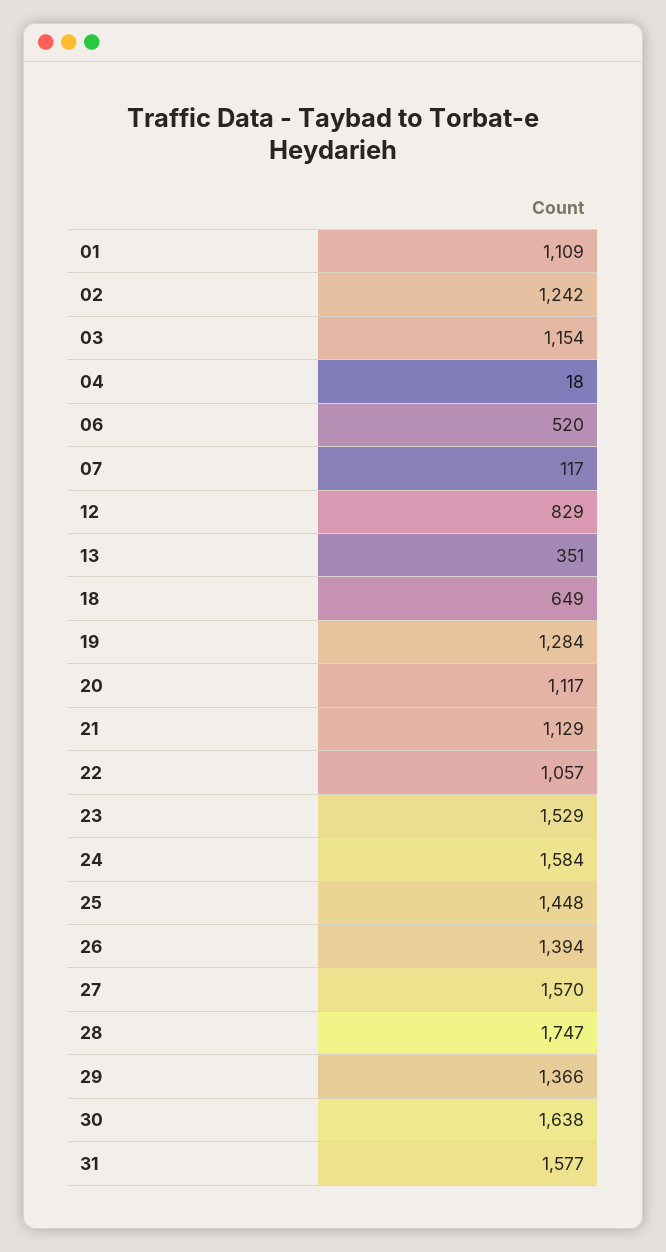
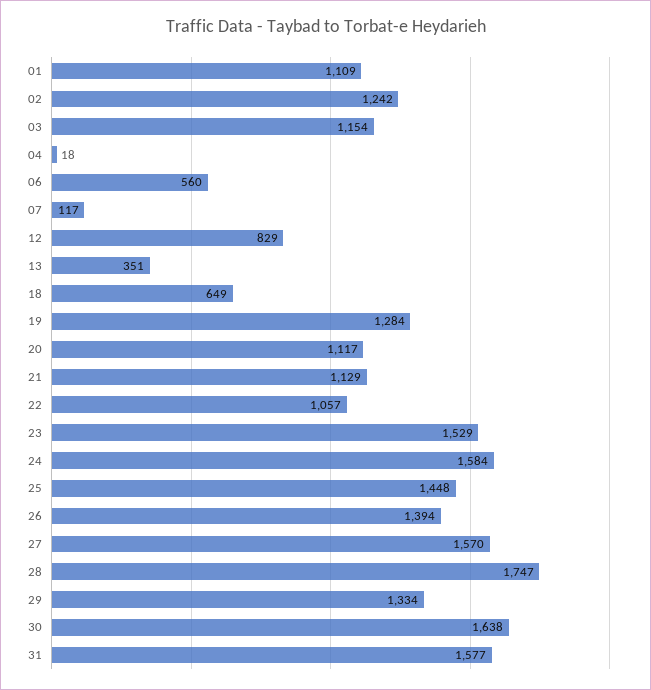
06: 520 -> 560
29: 1366 -> 1334

